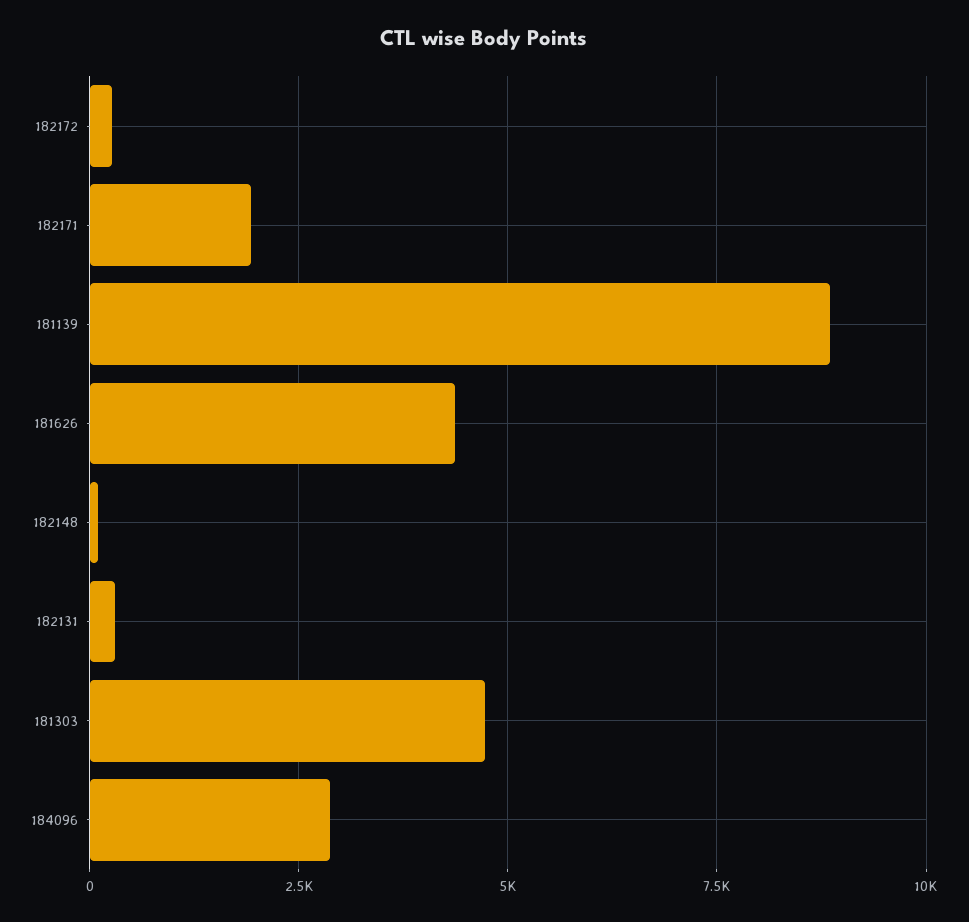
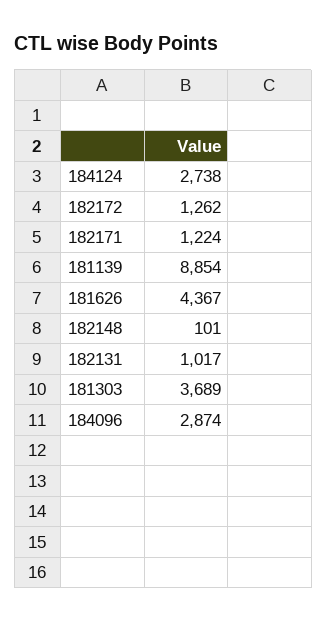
182172: 250 -> 1262
182171: 2000 -> 1224
182131: 250 -> 1017
181303: 4750 -> 3689
184124: none -> 2738

